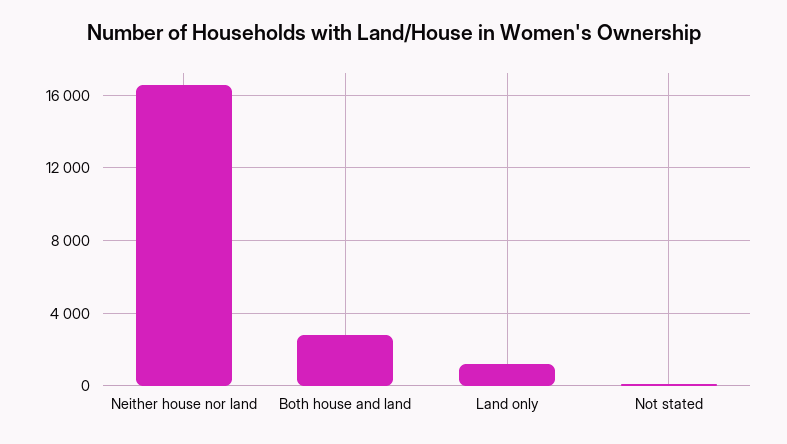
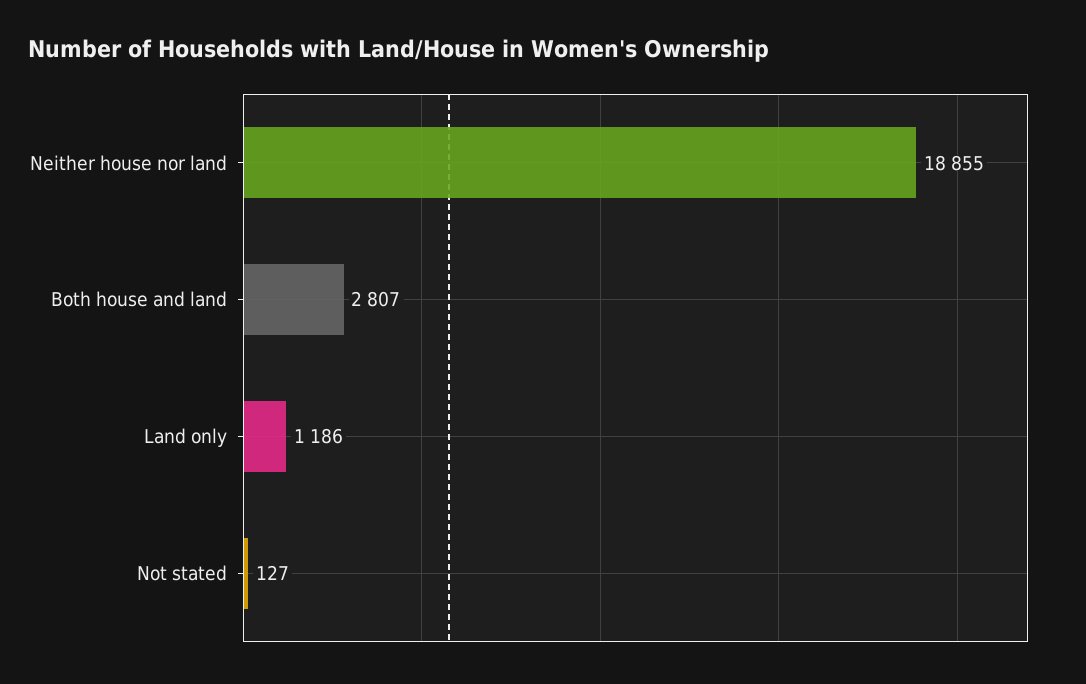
Neither house nor land: 16500 -> 18855

